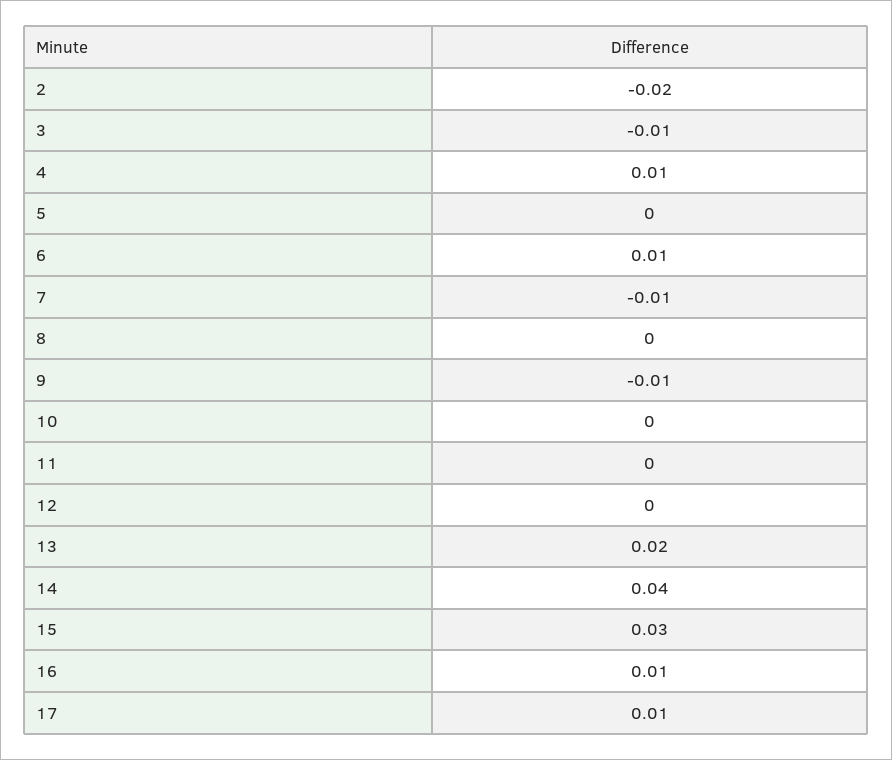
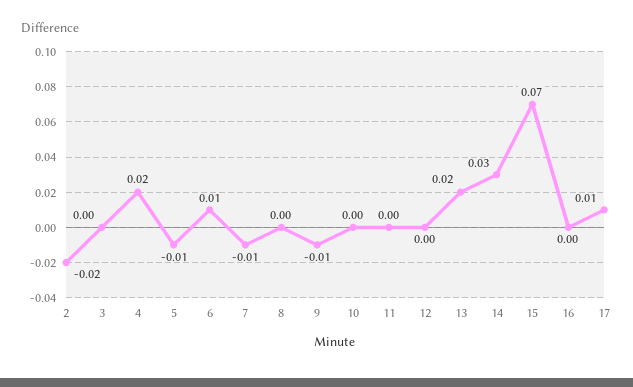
3: -0.01 -> 0
4: 0.01 -> 0.02
5: 0 -> -0.01
14: 0.04 -> 0.03
15: 0.03 -> 0.07
16: 0.01 -> 0

